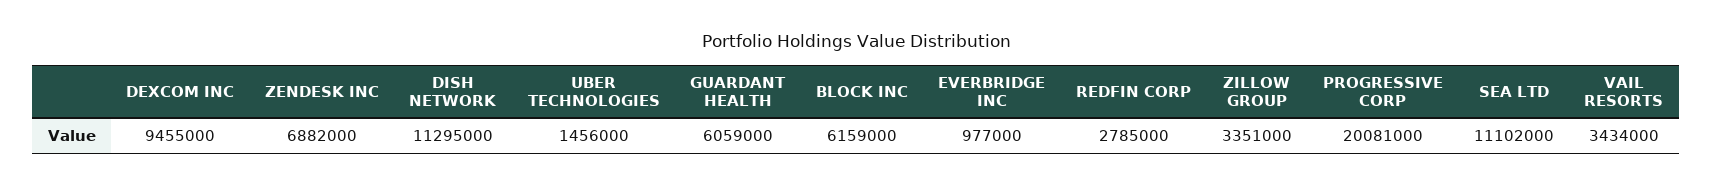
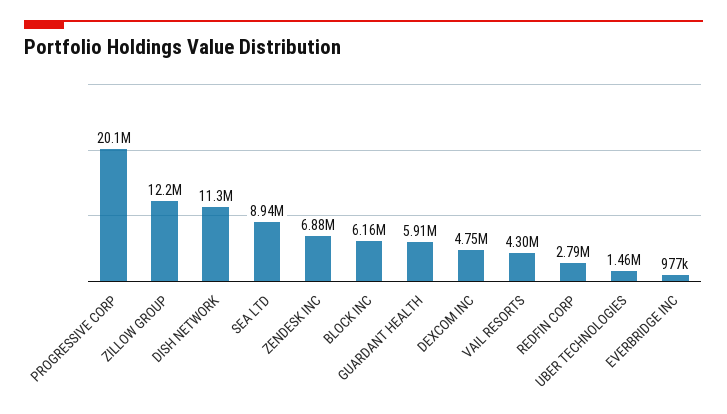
DEXCOM INC: 9455000 -> 4750000
GUARDANT HEALTH: 6059000 -> 5910000
ZILLOW GROUP: 3351000 -> 12200000
SEA LTD: 11102000 -> 8940000
VAIL RESORTS: 3434000 -> 4300000

